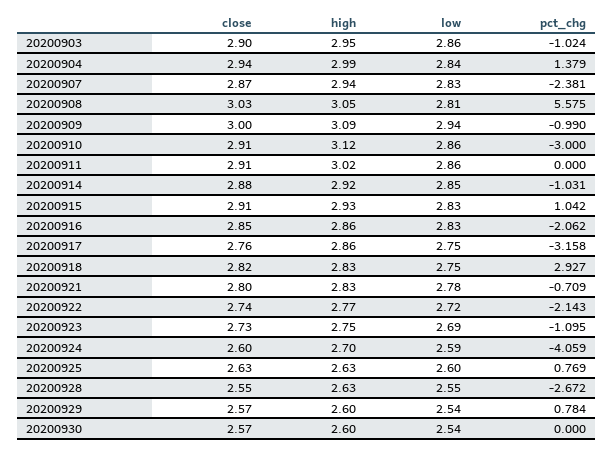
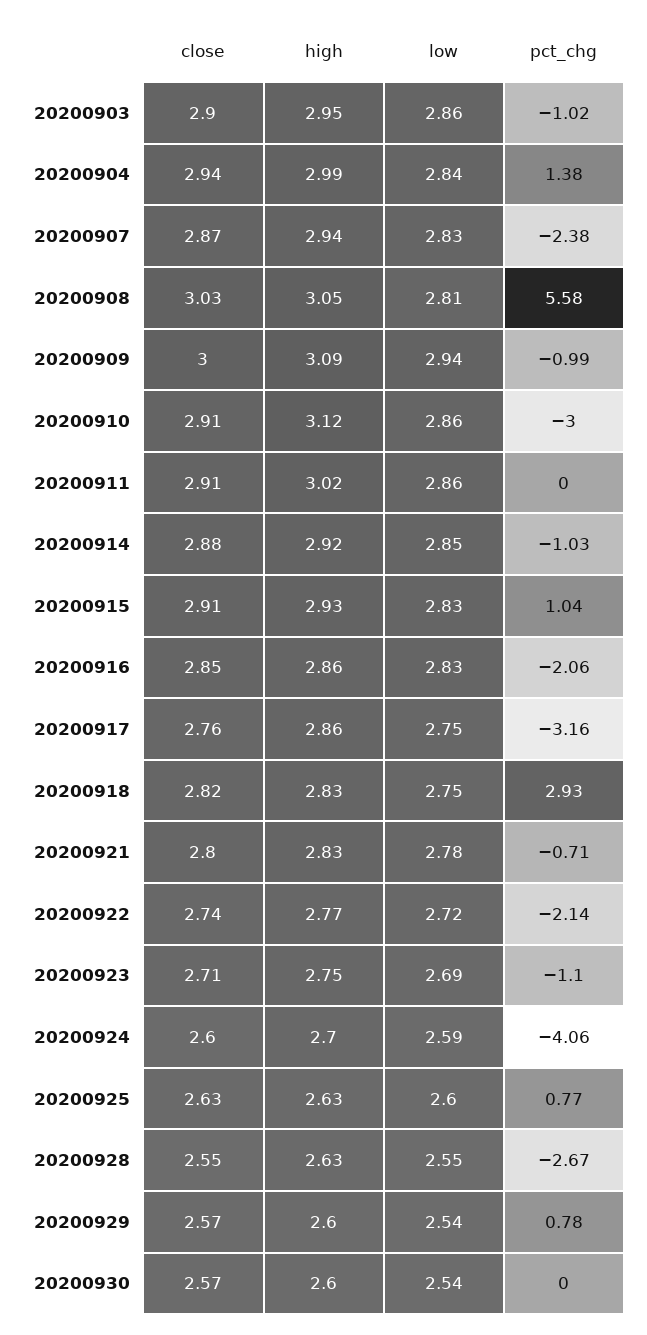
close, 20200923: 2.73 -> 2.71

